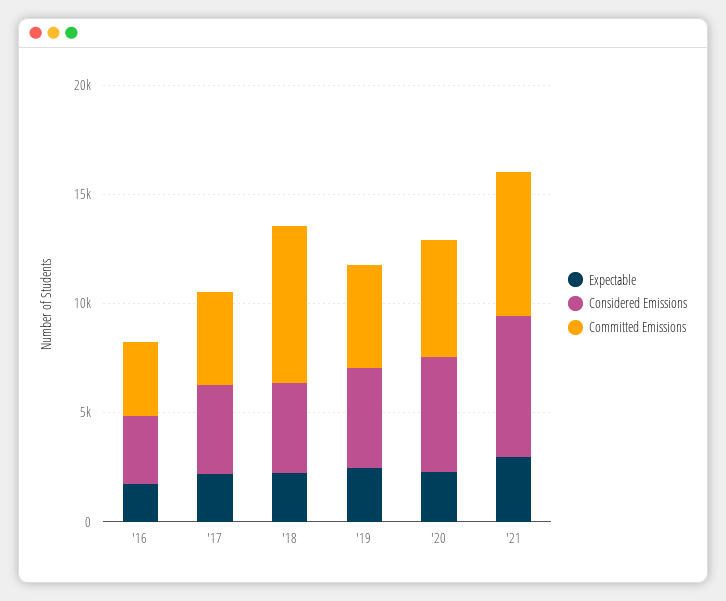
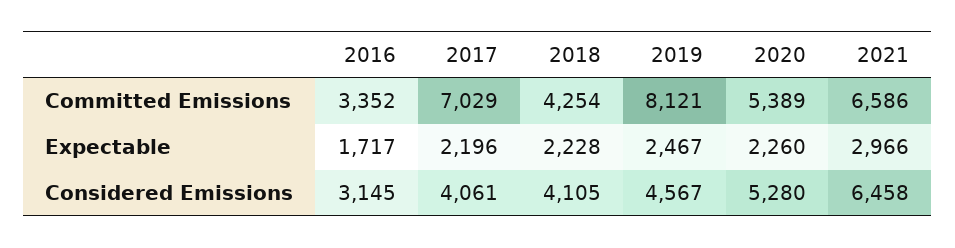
Committed Emissions, '17: 4000 -> 7029
Committed Emissions, '18: 7000 -> 4254
Committed Emissions, '19: 5000 -> 8121

